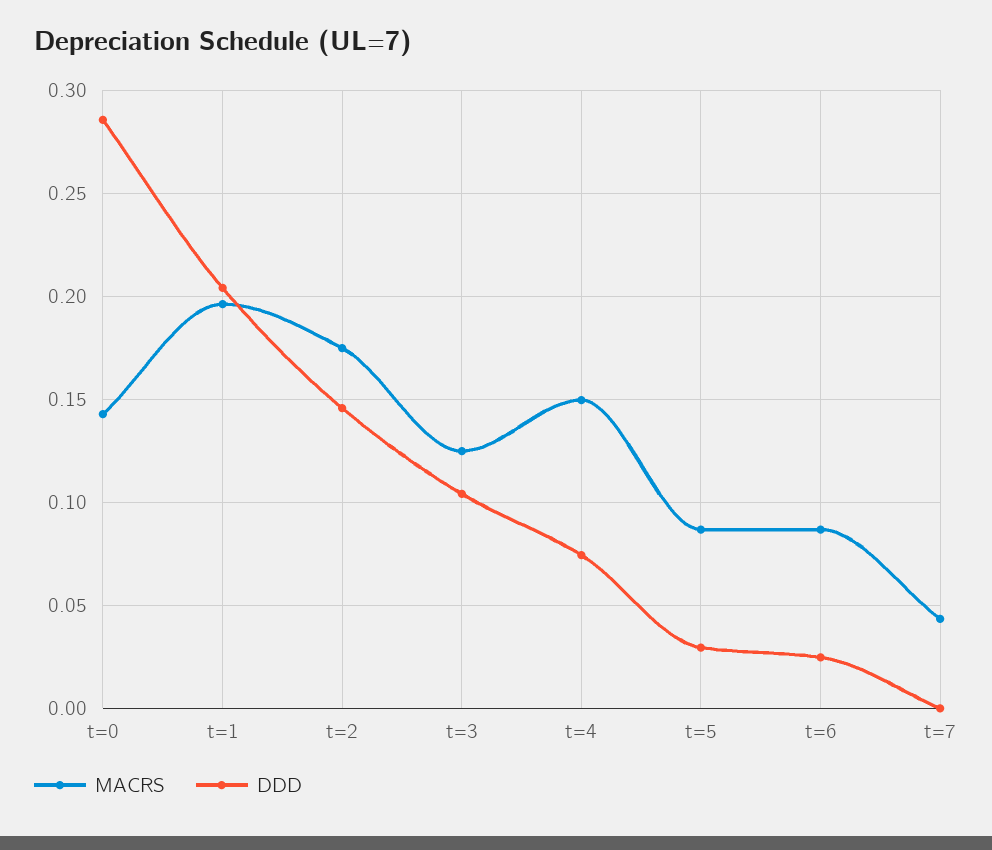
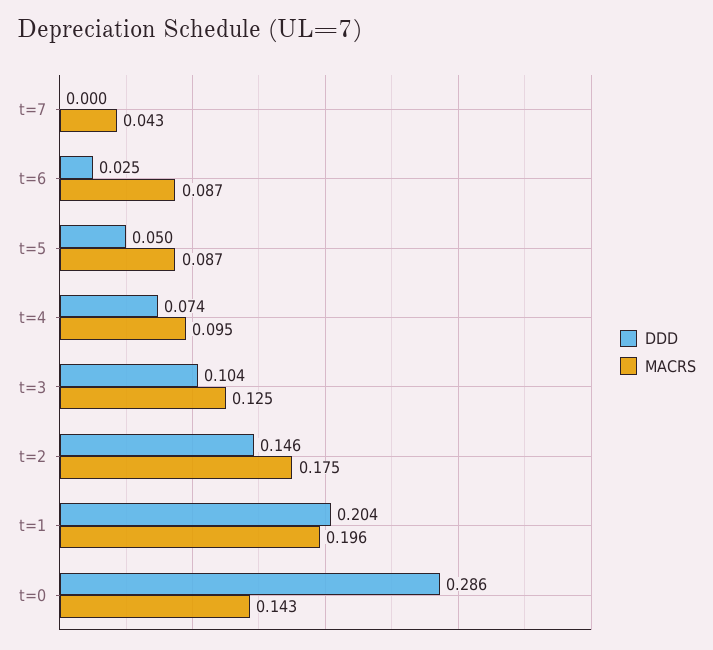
MACRS, t=4: 0.15 -> 0.095
DDD, t=5: 0.03 -> 0.05

